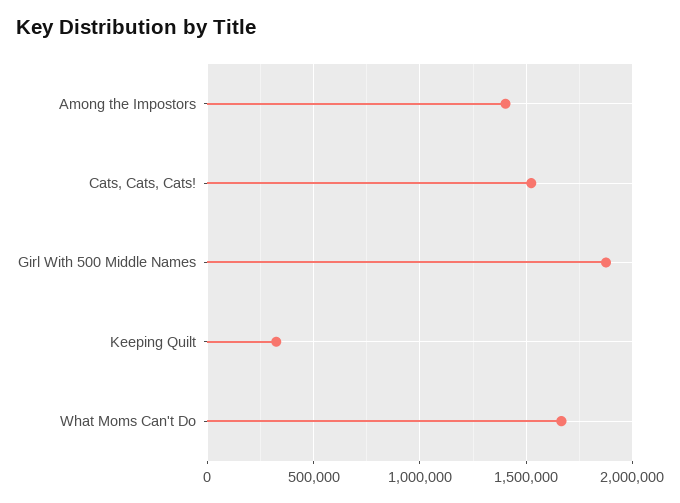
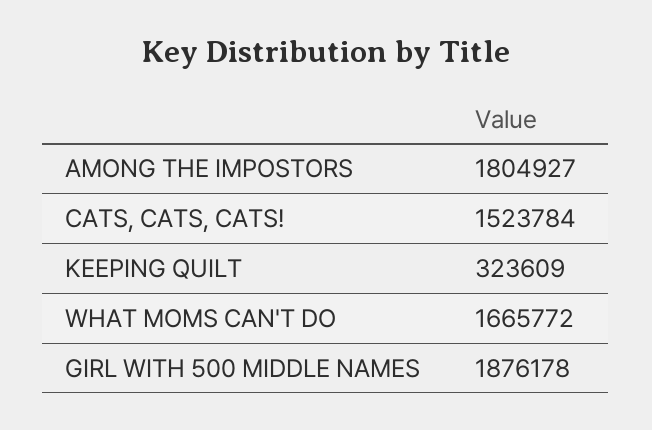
Among the Impostors: 1400000 -> 1804927

